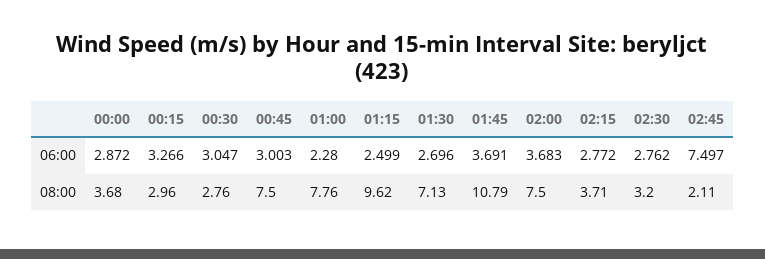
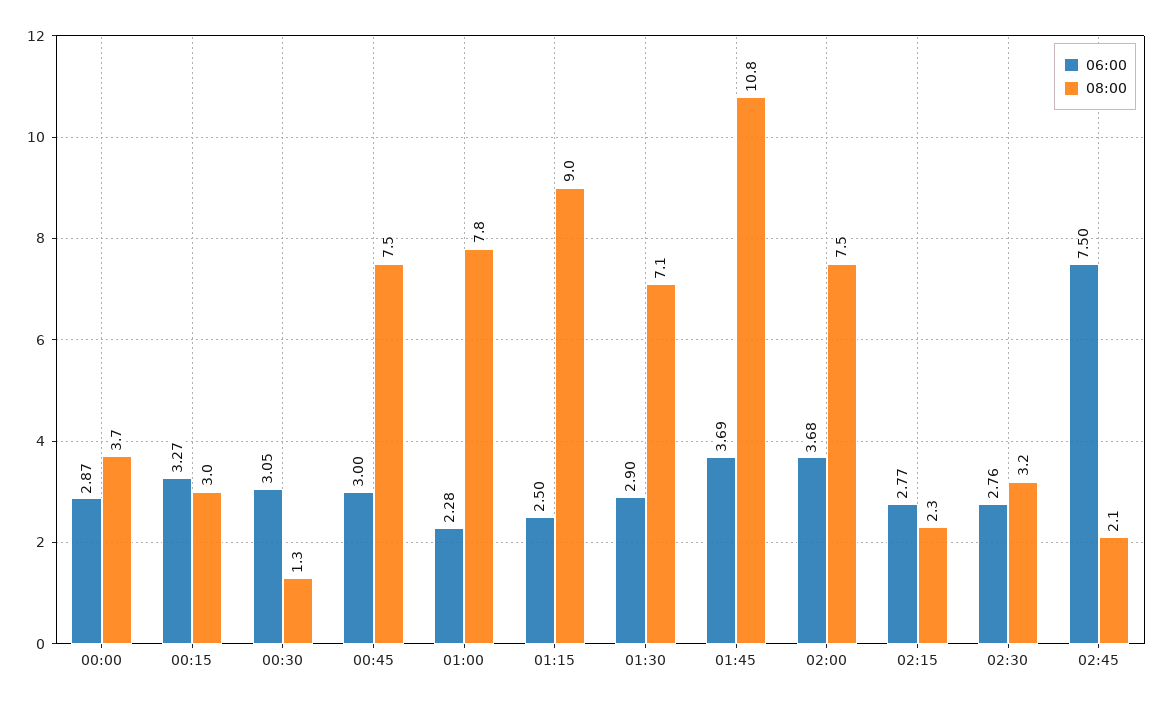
06:00, 01:30: 2.696 -> 2.9
08:00, 00:30: 2.76 -> 1.3
08:00, 01:15: 9.62 -> 9
08:00, 02:15: 3.71 -> 2.3

